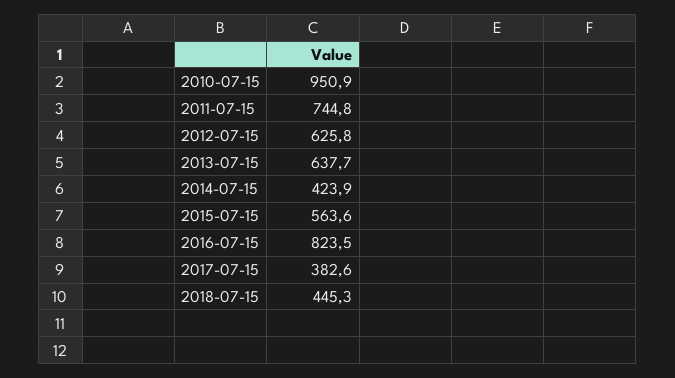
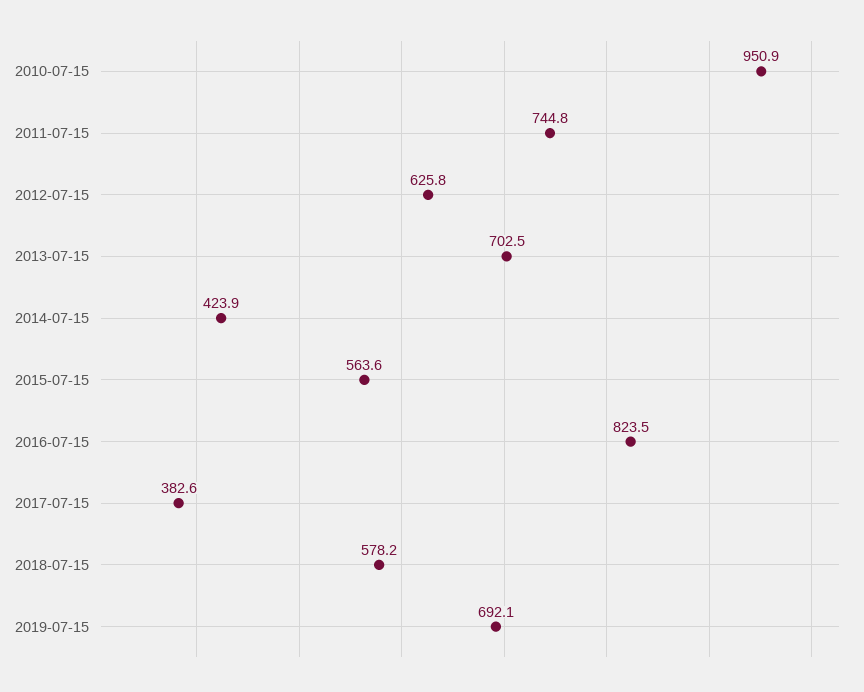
2013-07-15: 637.7 -> 702.5
2018-07-15: 445.3 -> 578.2
2019-07-15: none -> 692.1

